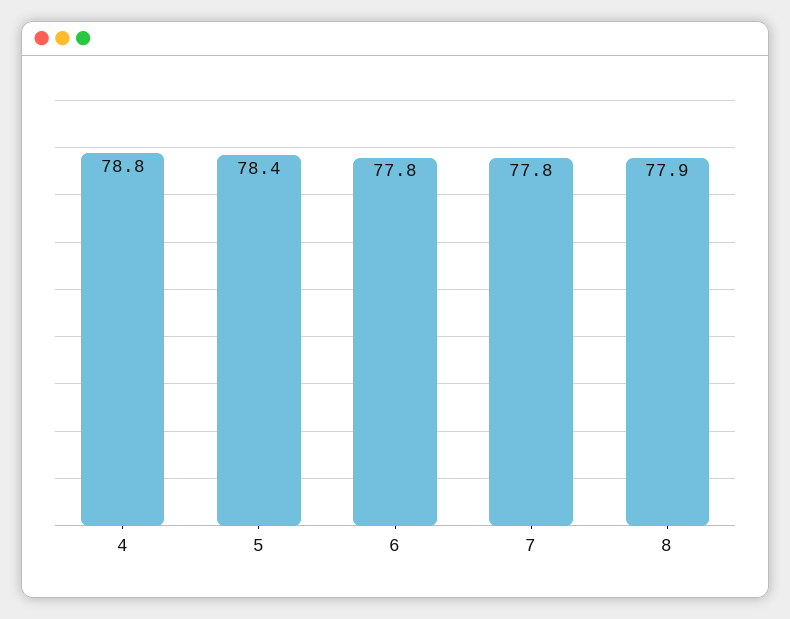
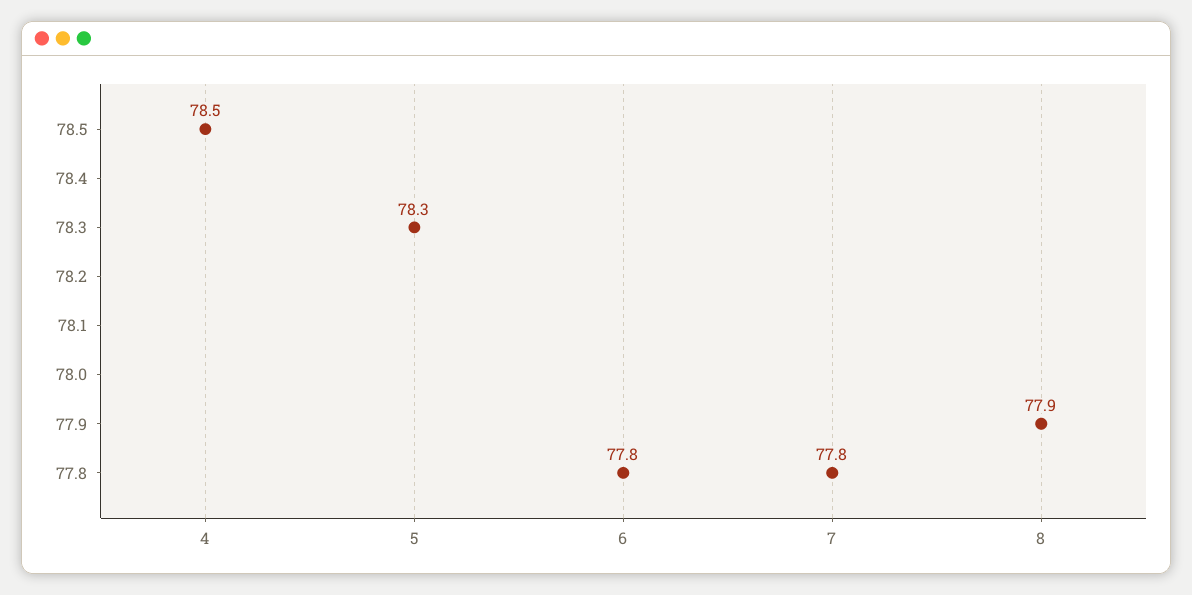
4: 78.8 -> 78.5
5: 78.4 -> 78.3

